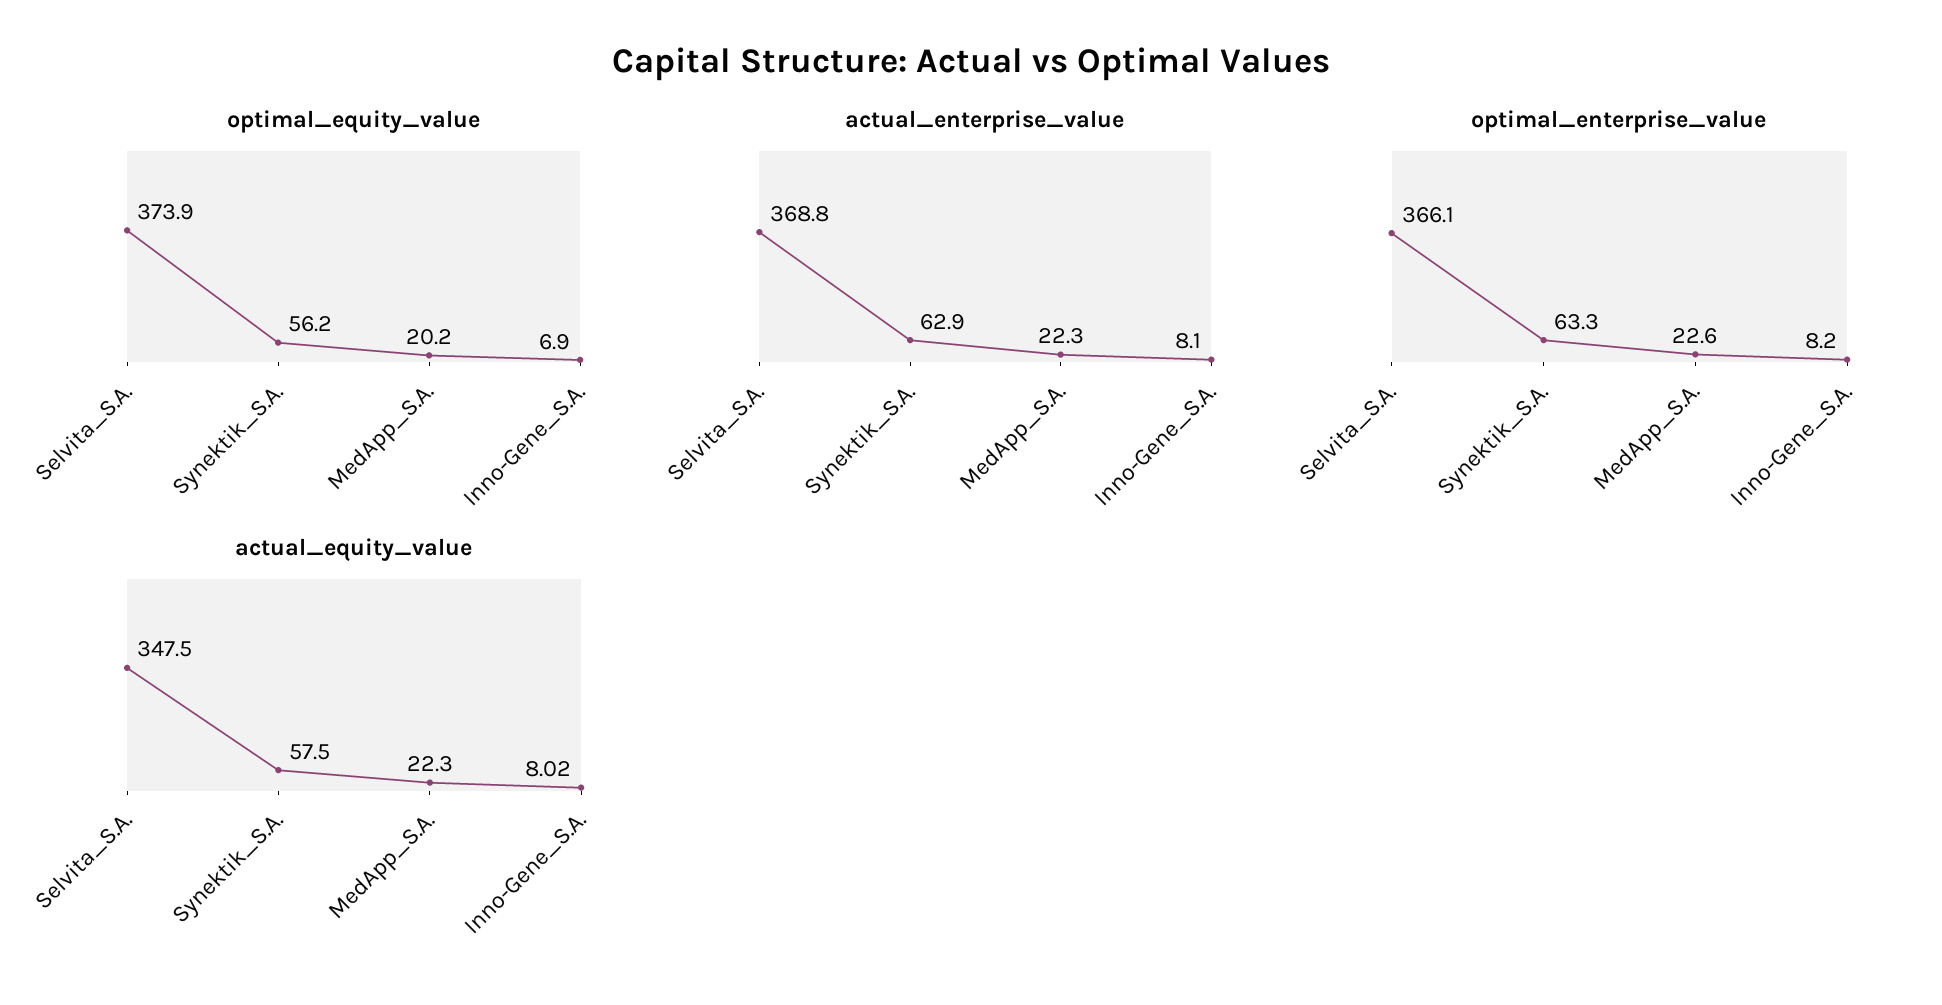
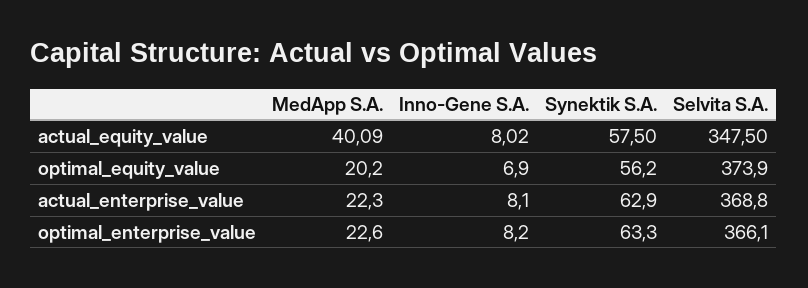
actual_equity_value, MedApp_S.A.: 22.3 -> 40.09

